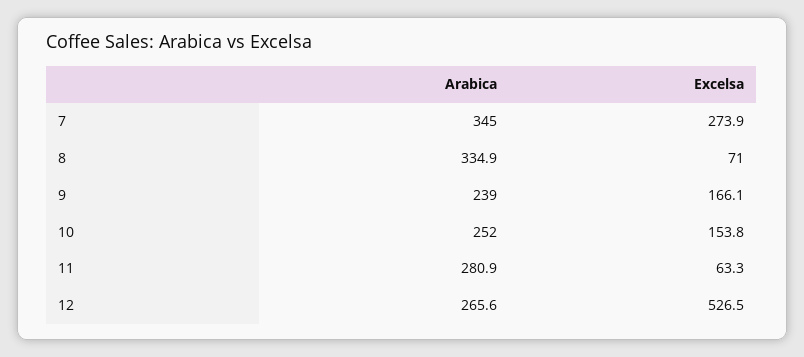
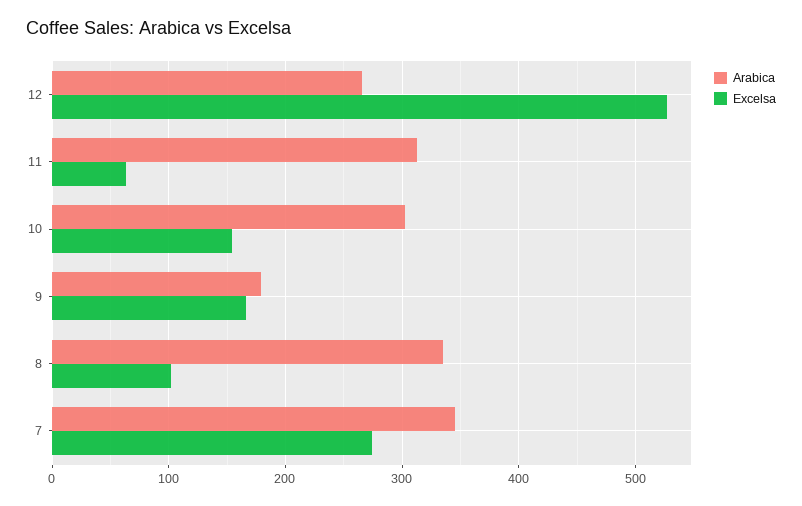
Excelsa, 8: 71 -> 100
Arabica, 9: 239 -> 180
Arabica, 10: 252 -> 300
Arabica, 11: 280.9 -> 310

